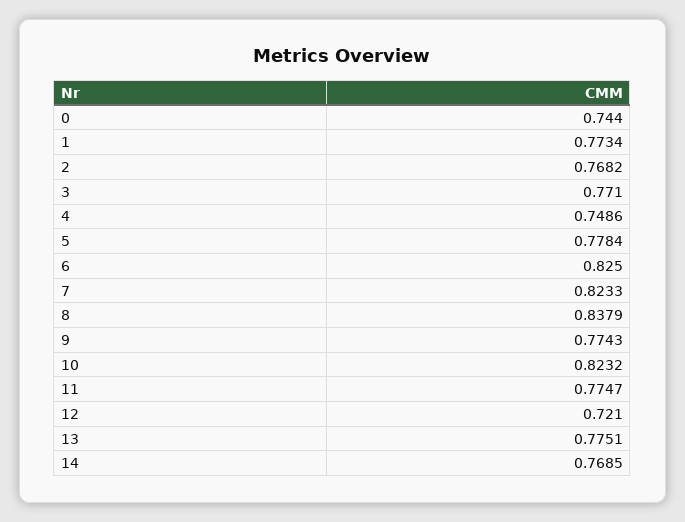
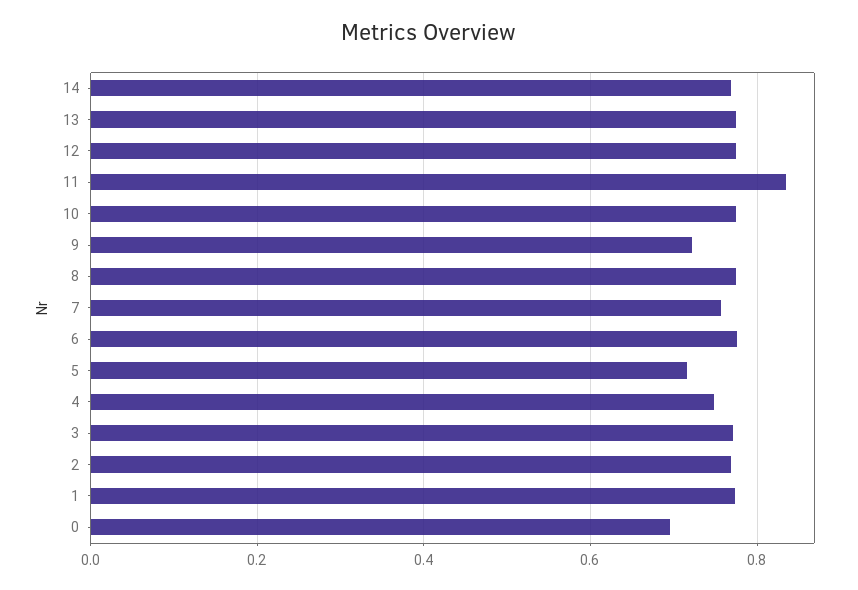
0: 0.744 -> 0.7
5: 0.7784 -> 0.72
6: 0.825 -> 0.78
7: 0.8233 -> 0.76
8: 0.8379 -> 0.78
9: 0.7743 -> 0.72
10: 0.8232 -> 0.78
11: 0.7747 -> 0.84
12: 0.721 -> 0.78

